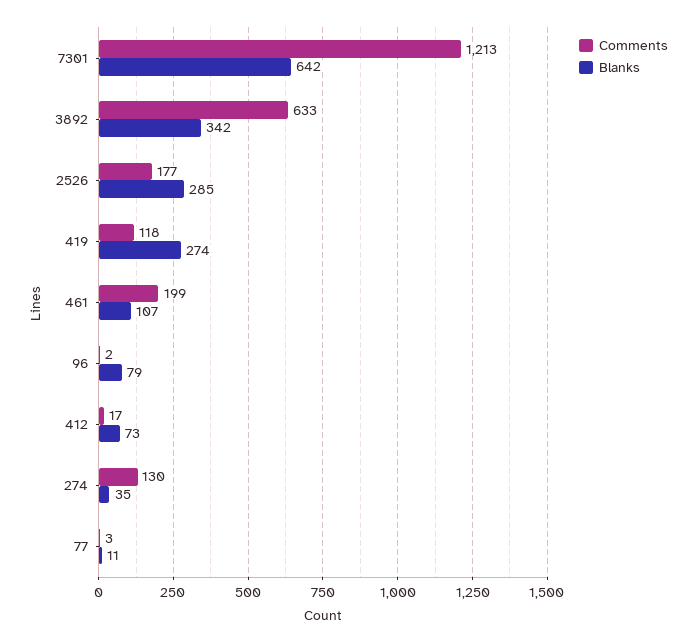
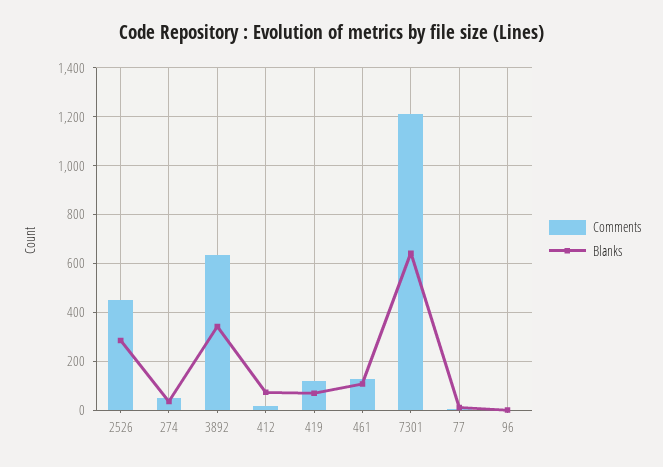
Comments, 2526: 177 -> 450
Blanks, 419: 274 -> 75
Comments, 461: 199 -> 125
Blanks, 96: 79 -> 0
Comments, 274: 130 -> 50

